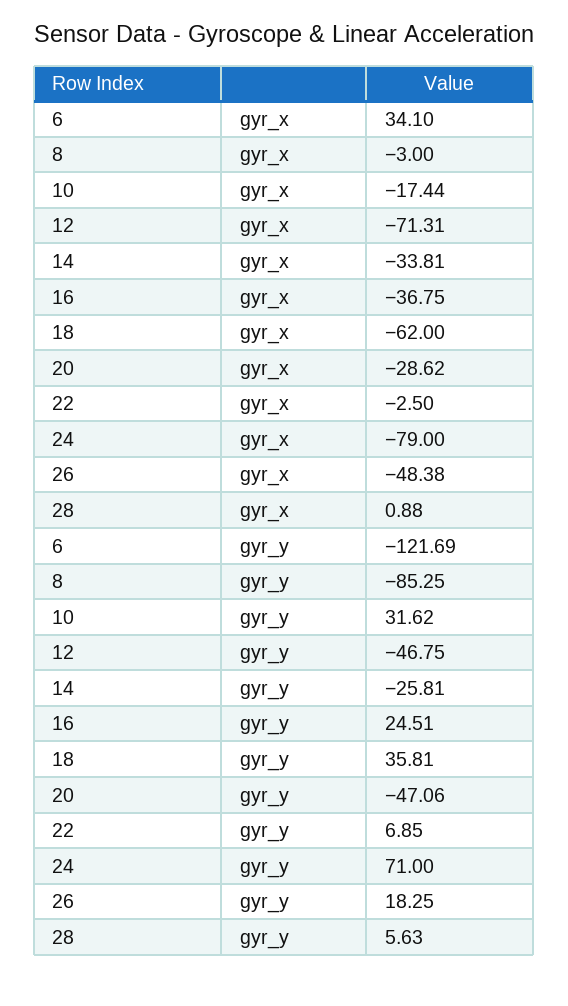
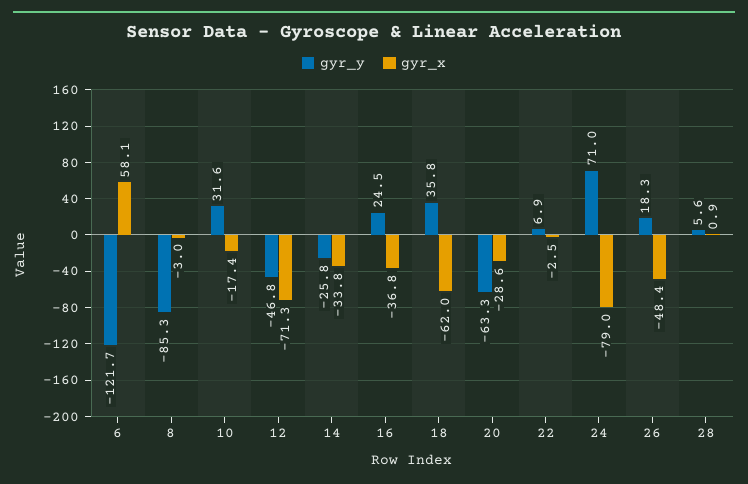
gyr_x, 6: 34.1 -> 58.1
gyr_y, 20: -47.06 -> -63.3

